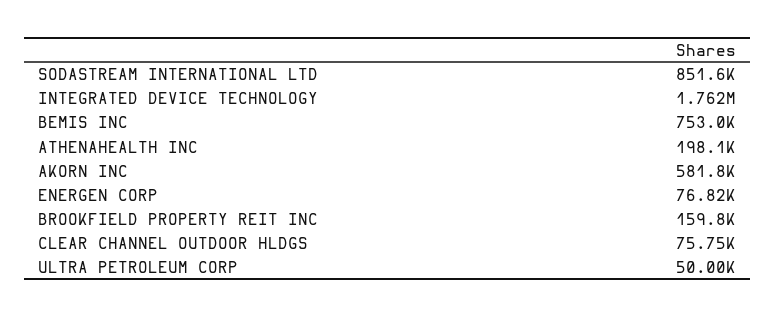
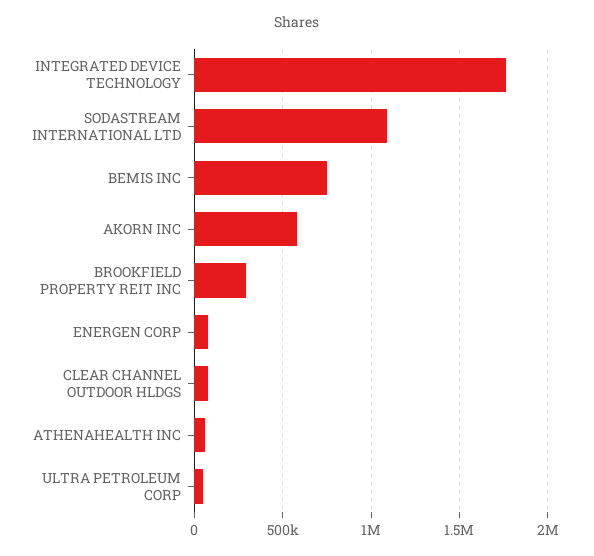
SODASTREAM INTERNATIONAL LTD: 851600 -> 1100000
ATHENAHEALTH INC: 198100 -> 50000
BROOKFIELD PROPERTY REIT INC: 159800 -> 300000

